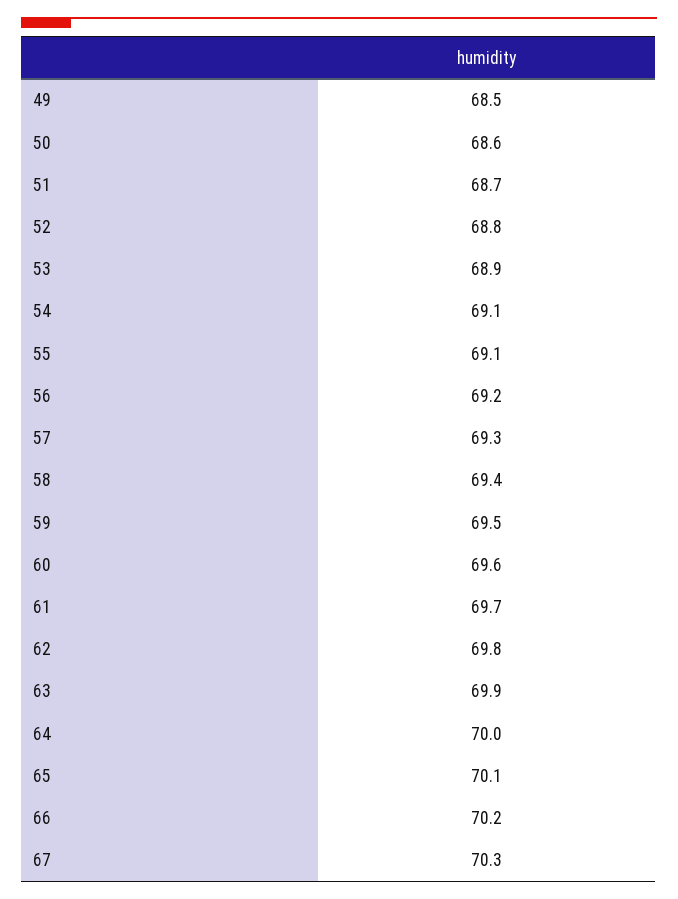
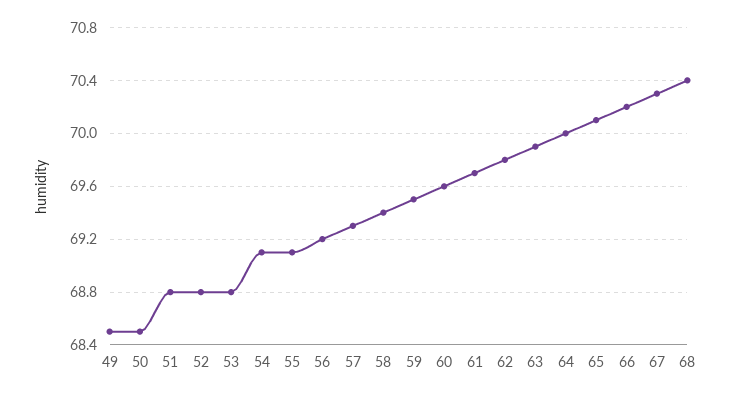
50: 68.6 -> 68.5
51: 68.7 -> 68.8
53: 68.9 -> 68.8
68: none -> 70.4

